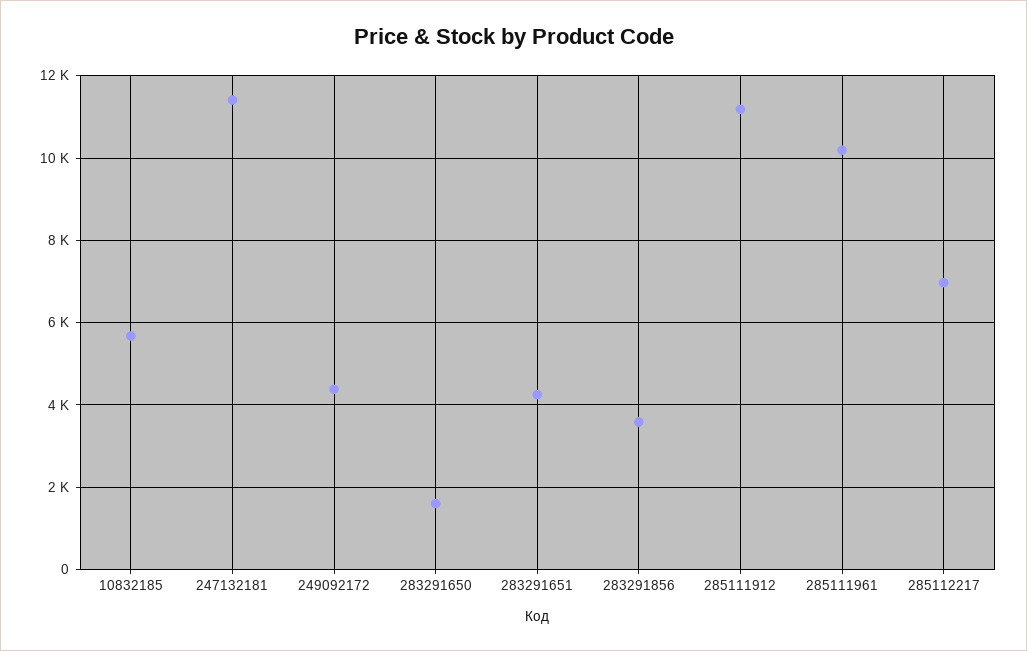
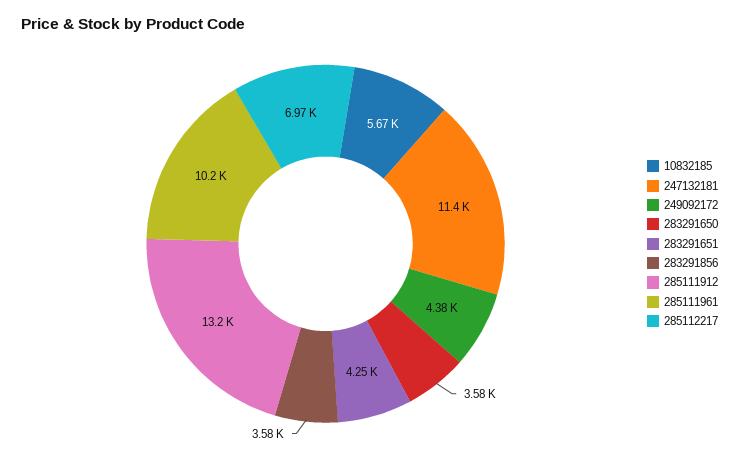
283291650: 1600 -> 3580
285111912: 11200 -> 13200

